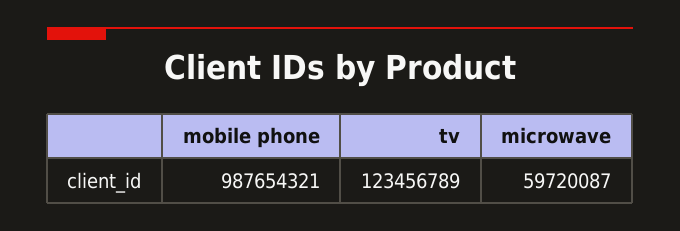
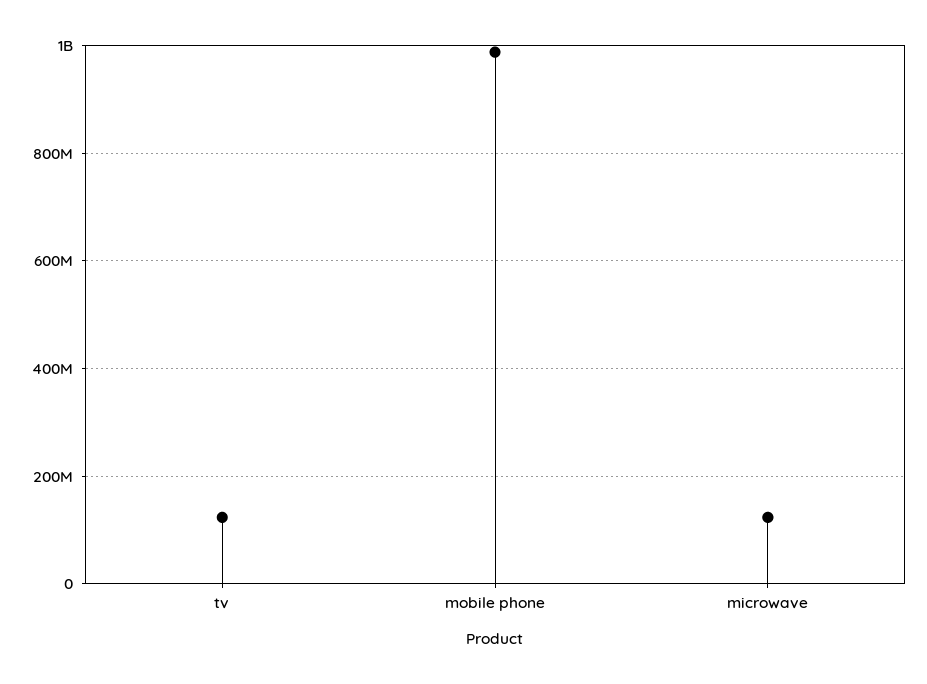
microwave: 59720087 -> 120000000

